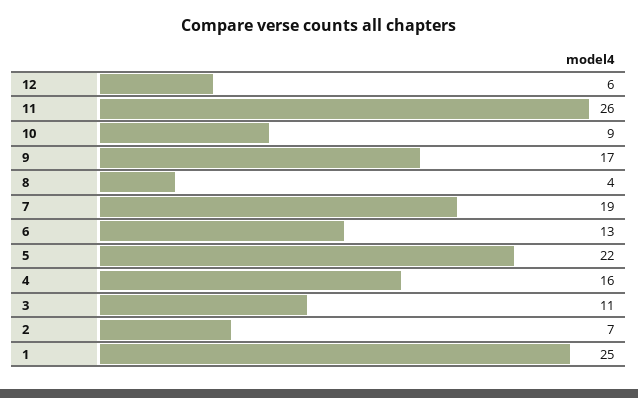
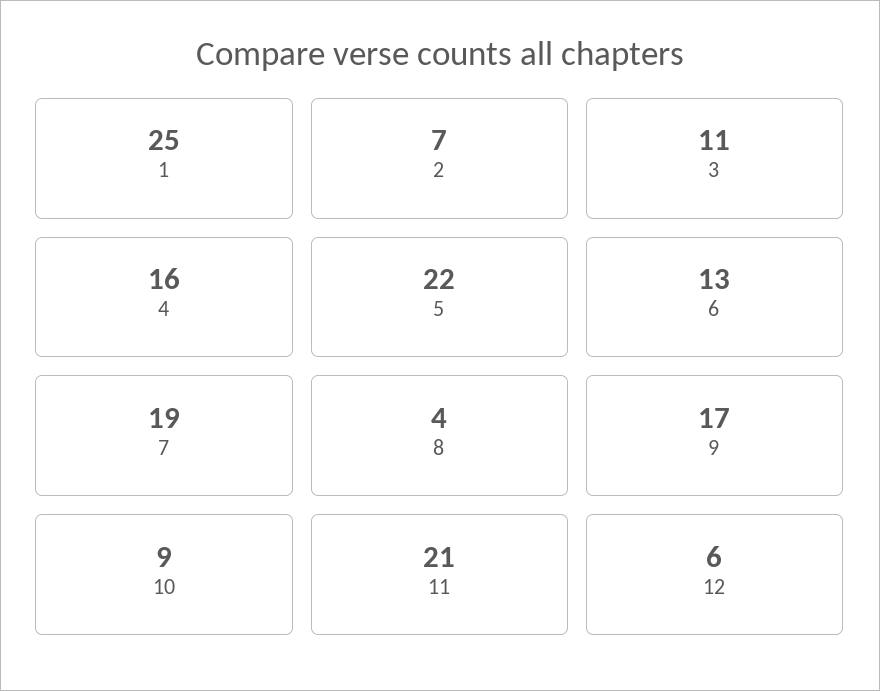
11: 26 -> 21

